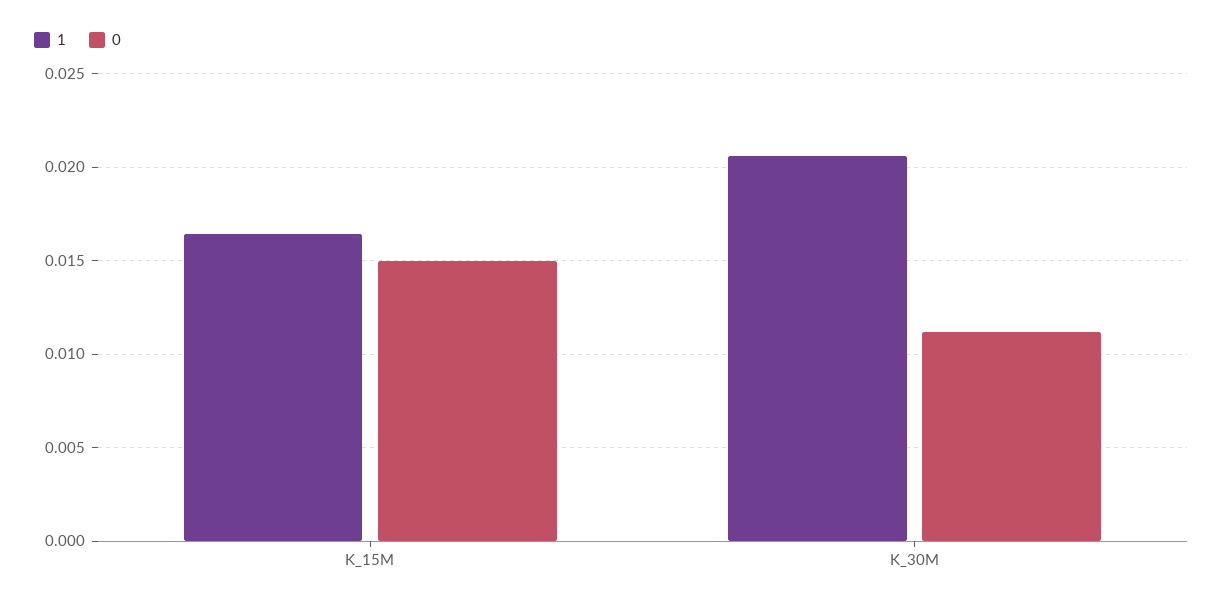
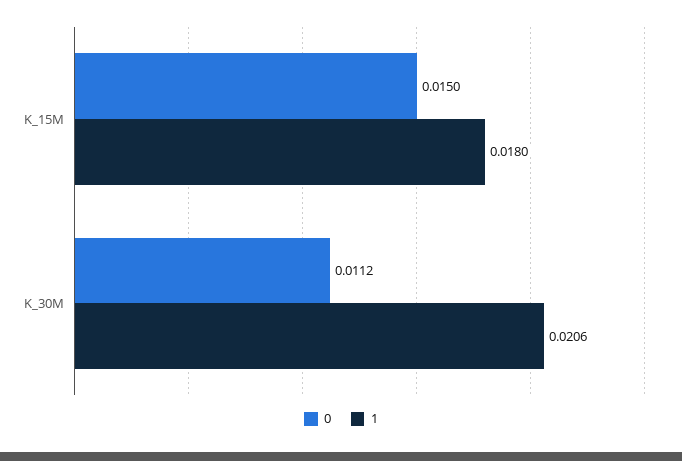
1, K_15M: 0.0165 -> 0.018

